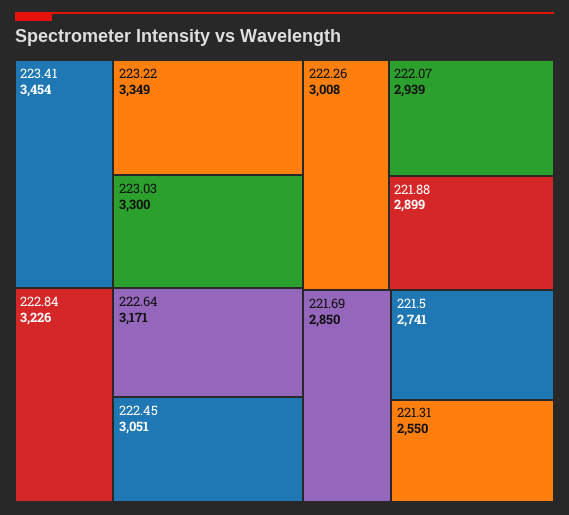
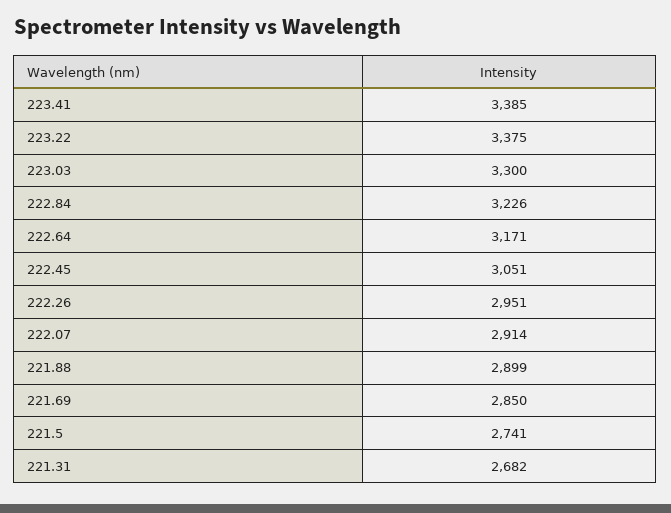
223.41: 3454 -> 3385
223.22: 3349 -> 3375
222.26: 3008 -> 2951
222.07: 2939 -> 2914
221.31: 2550 -> 2682

